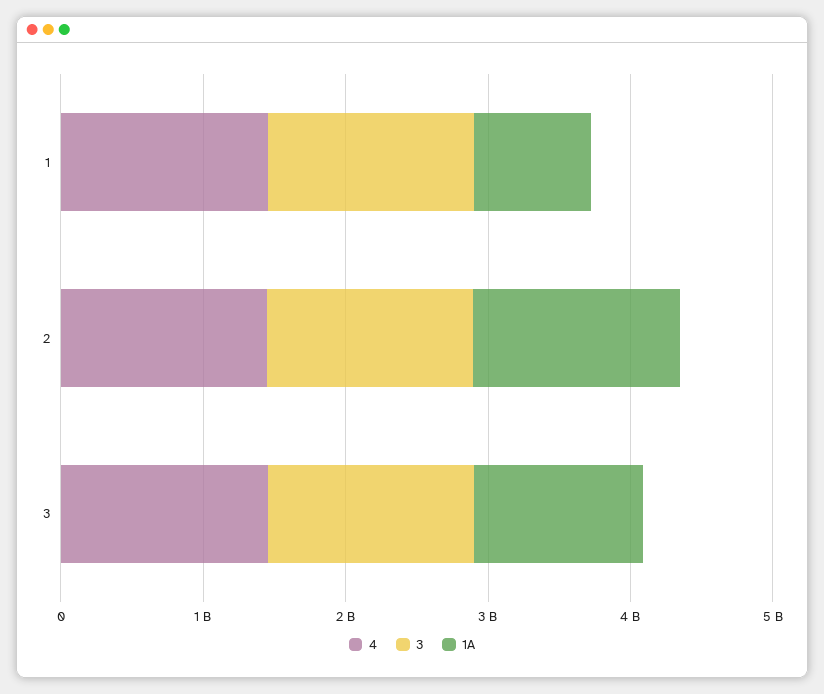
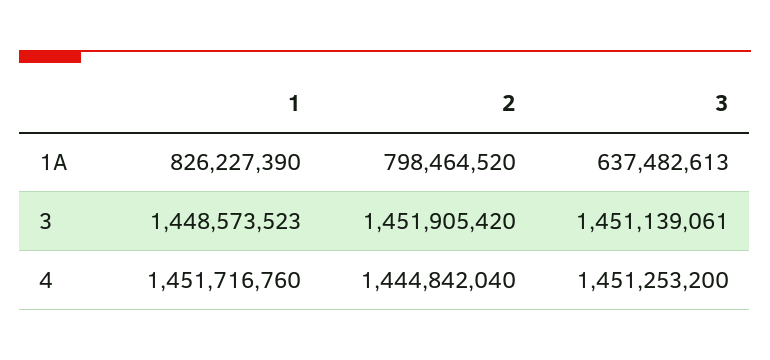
1A, 2: 1400000000 -> 798464520
1A, 3: 1200000000 -> 637482613

